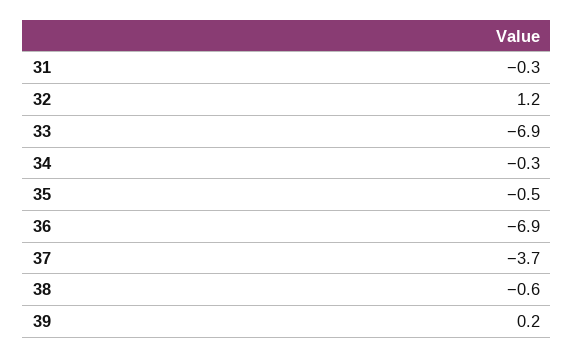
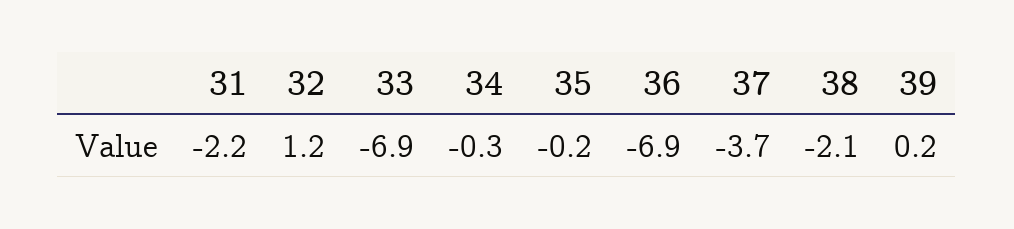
31: -0.3 -> -2.2
35: -0.5 -> -0.2
38: -0.6 -> -2.1

